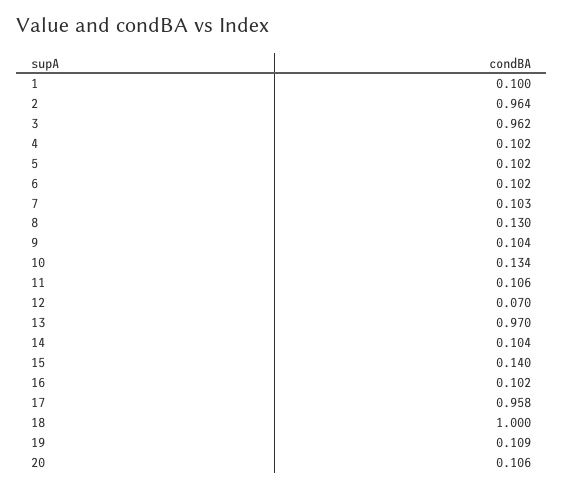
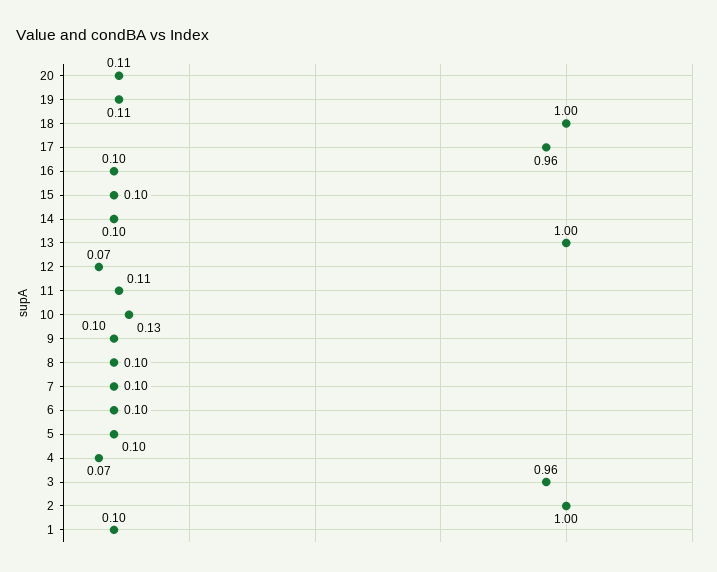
2: 0.964 -> 1
4: 0.102 -> 0.07
8: 0.13 -> 0.1
13: 0.97 -> 1
15: 0.14 -> 0.1

